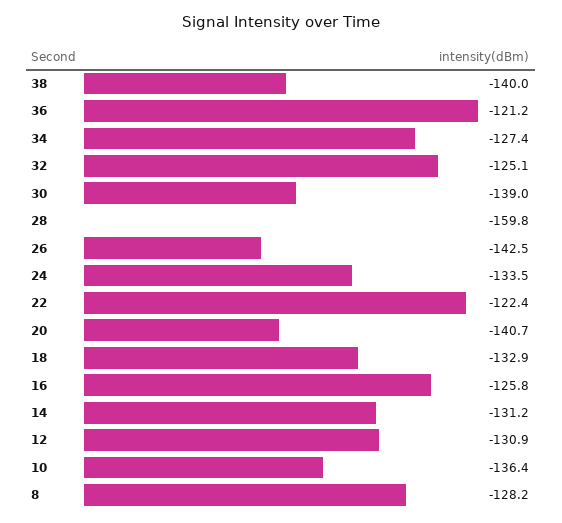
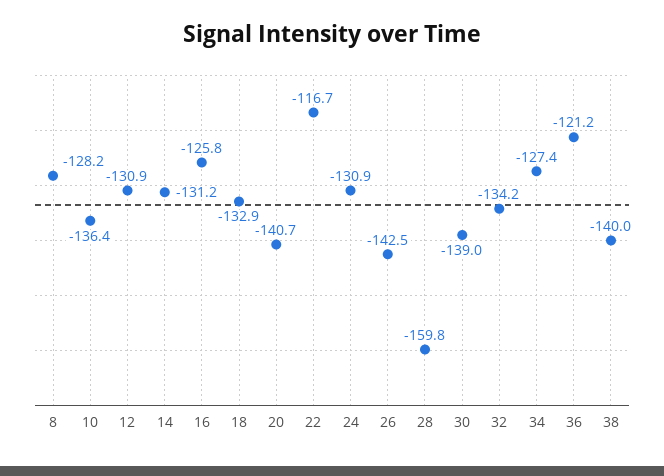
32: -125.1 -> -134.2
24: -133.5 -> -130.9
22: -122.4 -> -116.7

